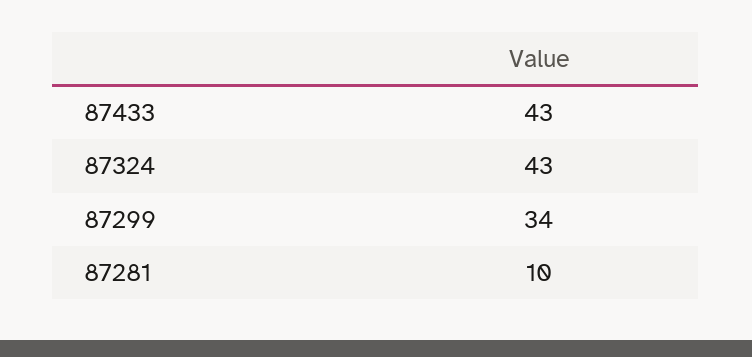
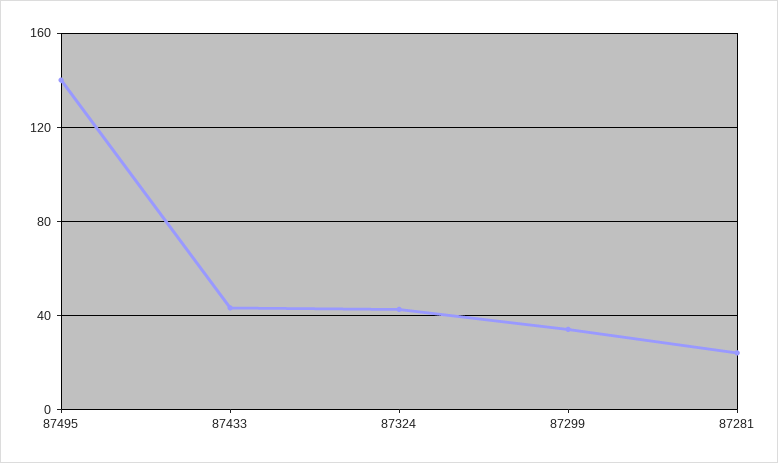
87281: 10 -> 25
87495: none -> 140

